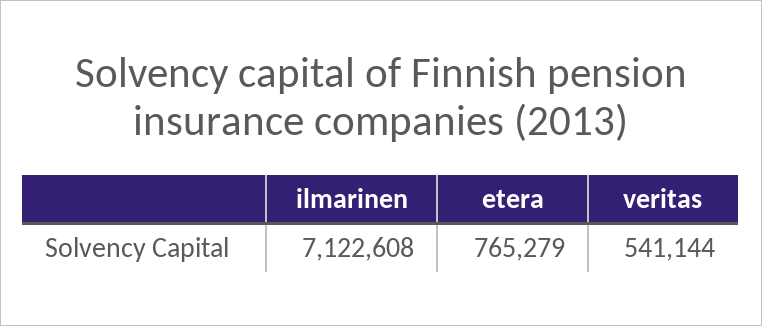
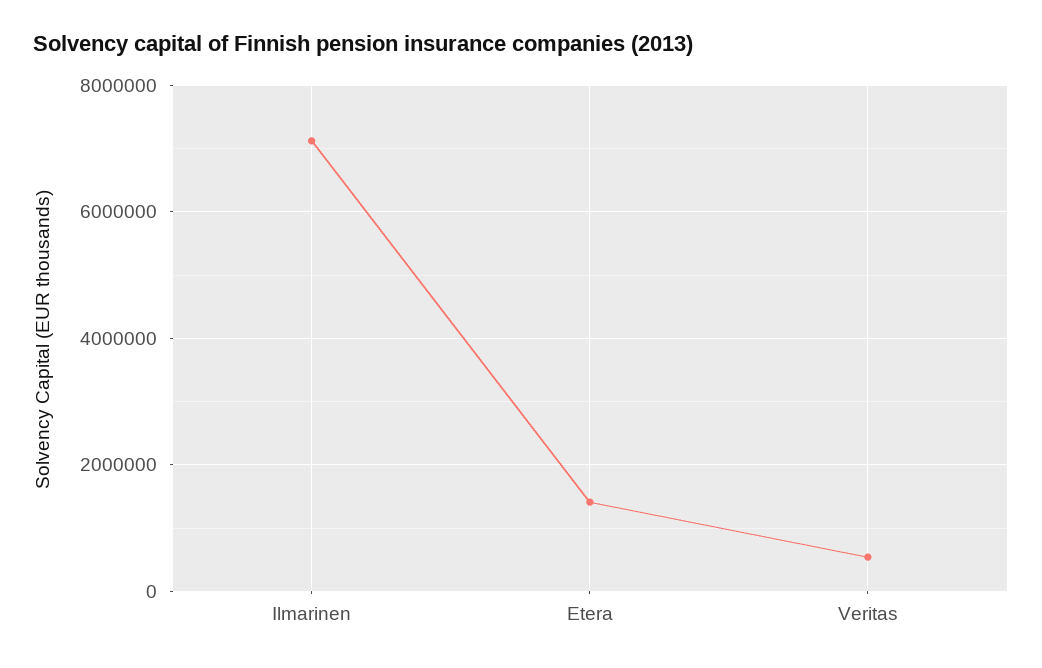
etera: 765279 -> 1400000

